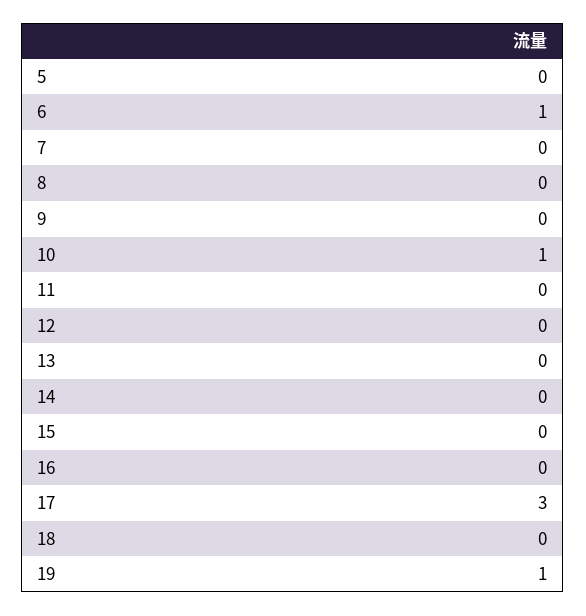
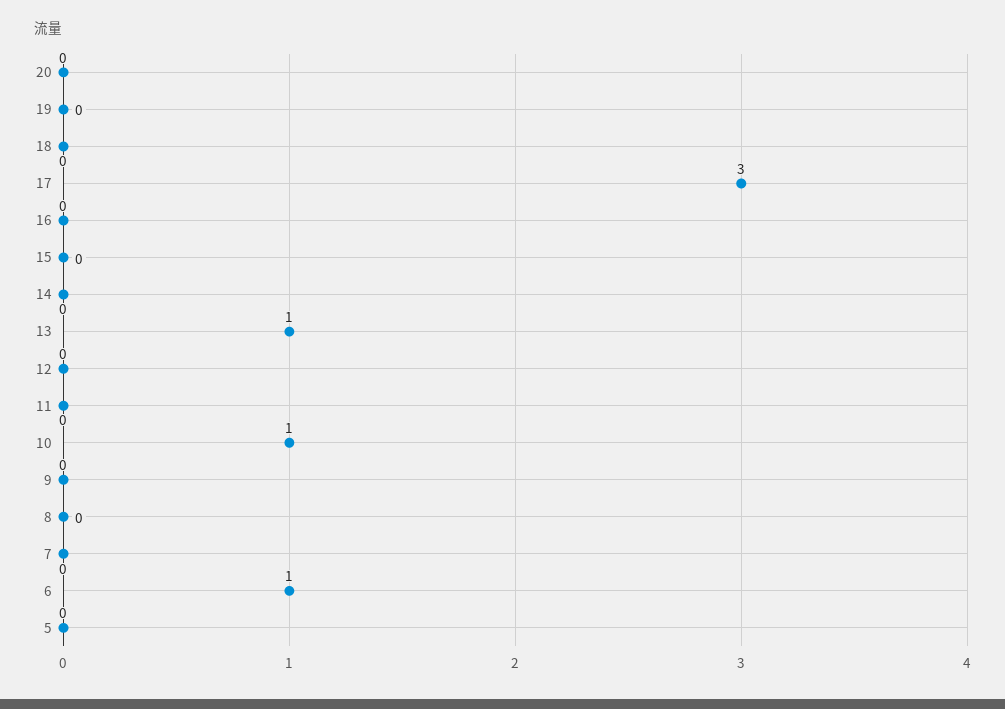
13: 0 -> 1
19: 1 -> 0
20: none -> 0

